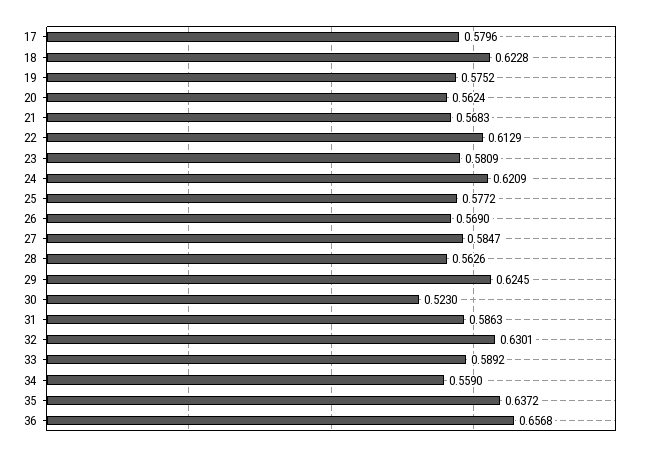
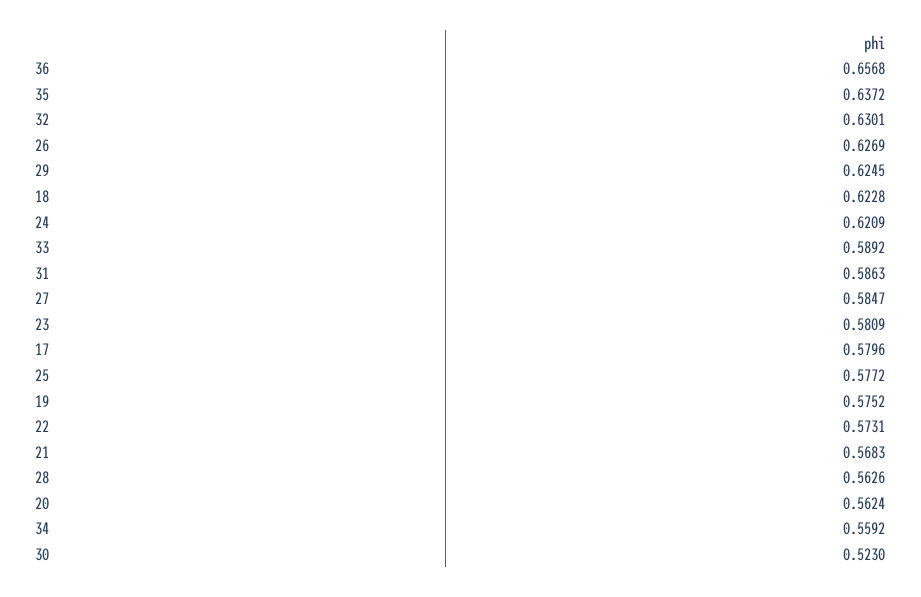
22: 0.6129 -> 0.5731
26: 0.569 -> 0.6269
34: 0.559 -> 0.5592

